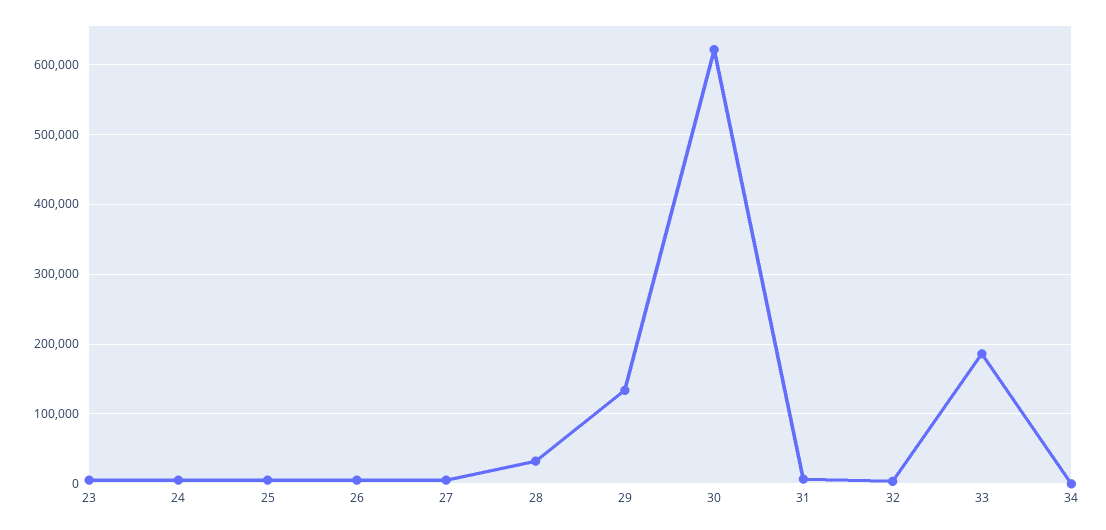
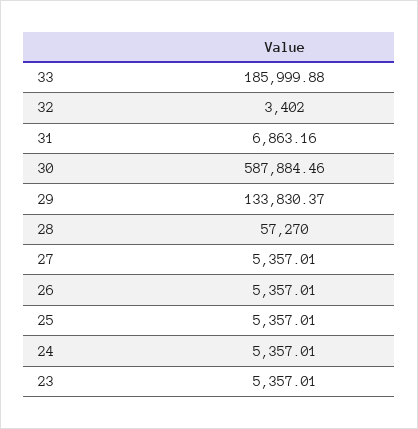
28: 30000 -> 57270
30: 620000 -> 587884.46
34: 0 -> none

